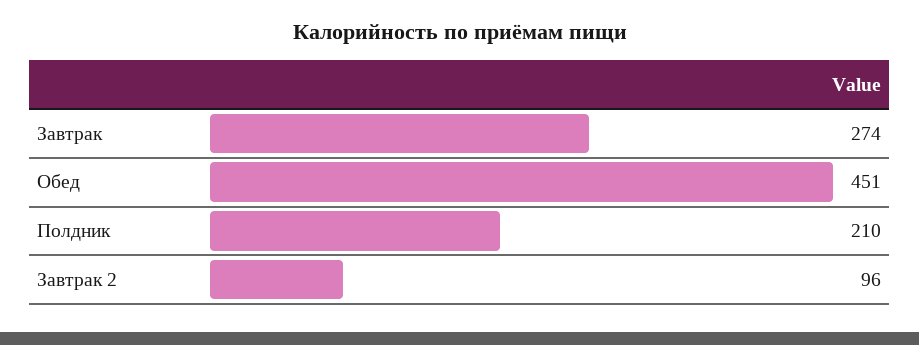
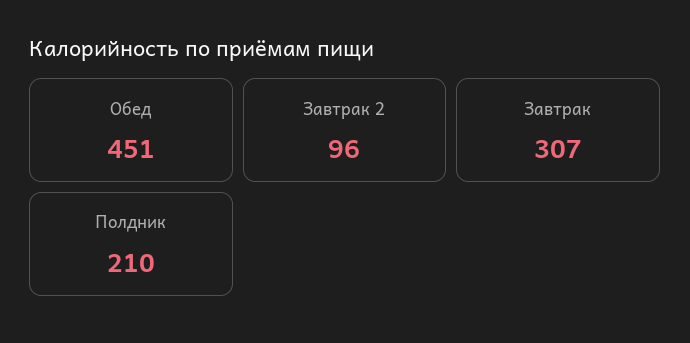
Завтрак: 274 -> 307

